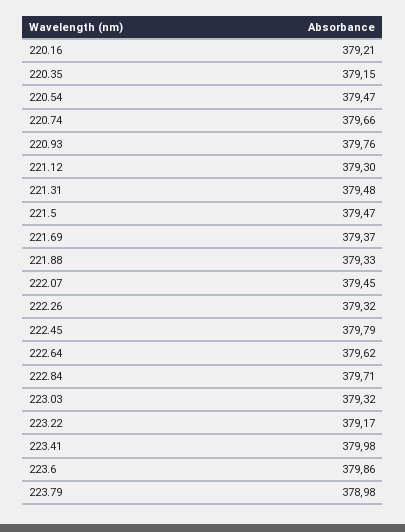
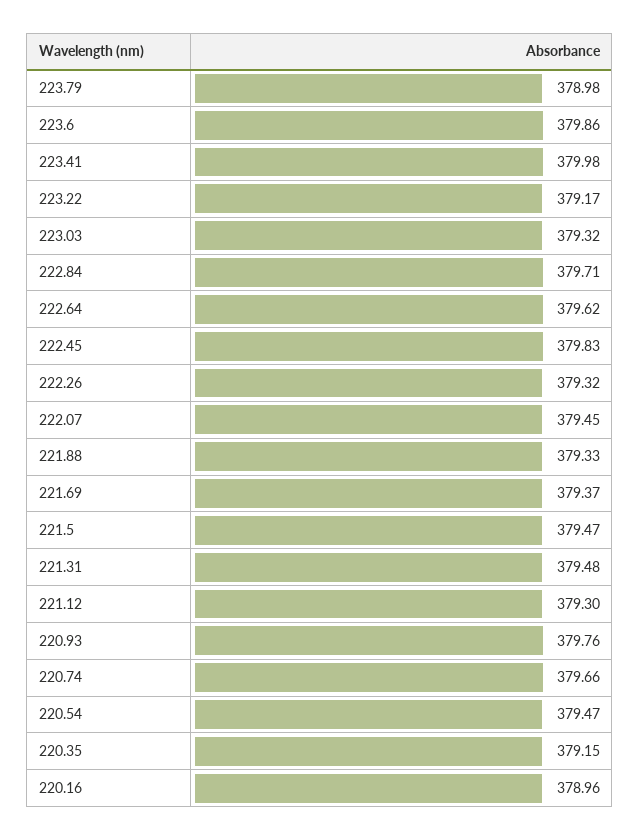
220.16: 379.21 -> 378.96
222.45: 379.79 -> 379.83

